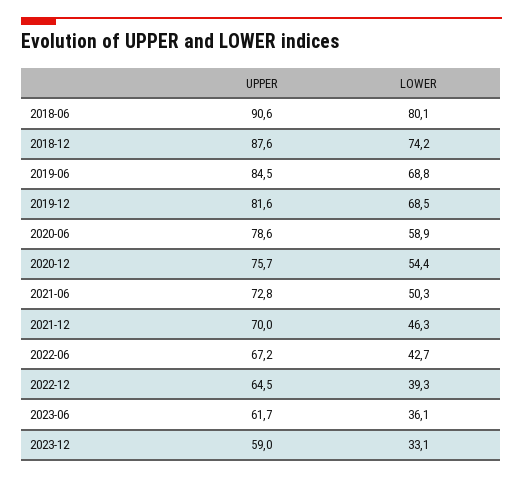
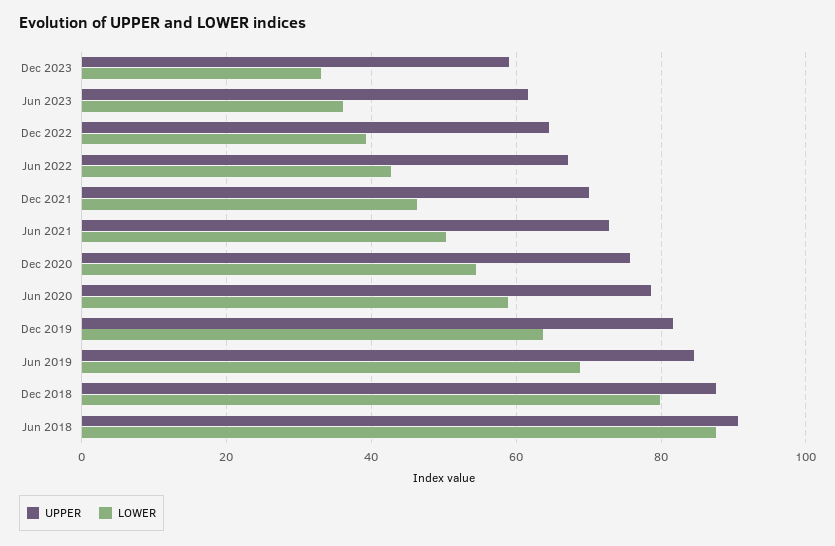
LOWER, 2018-06: 80.1 -> 88
LOWER, 2018-12: 74.2 -> 80
LOWER, 2019-12: 68.5 -> 64

